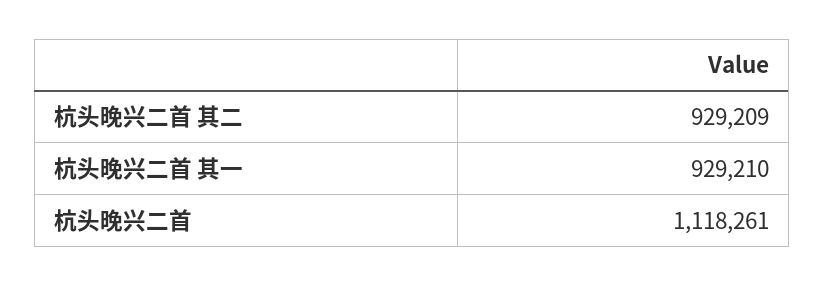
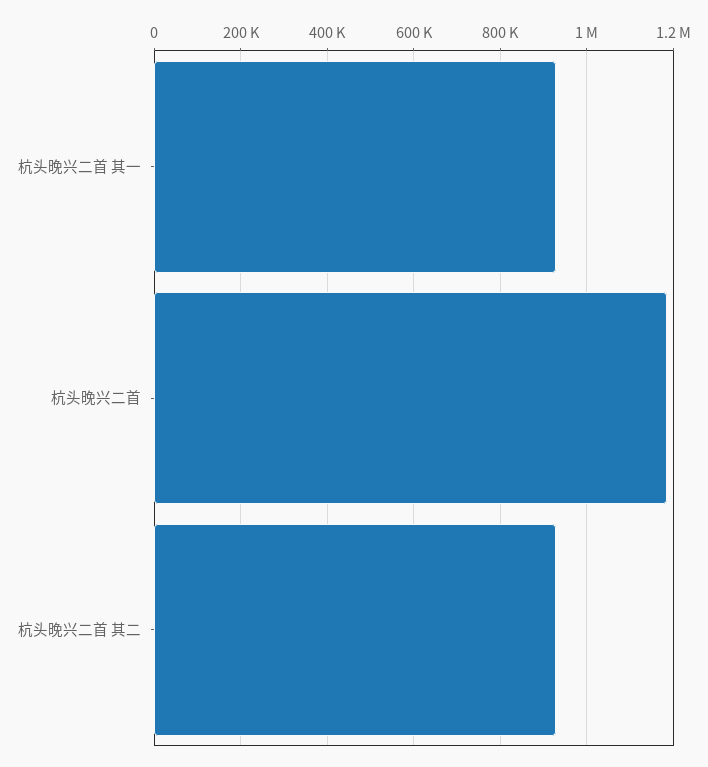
杭头晚兴二首: 1118261 -> 1180000

